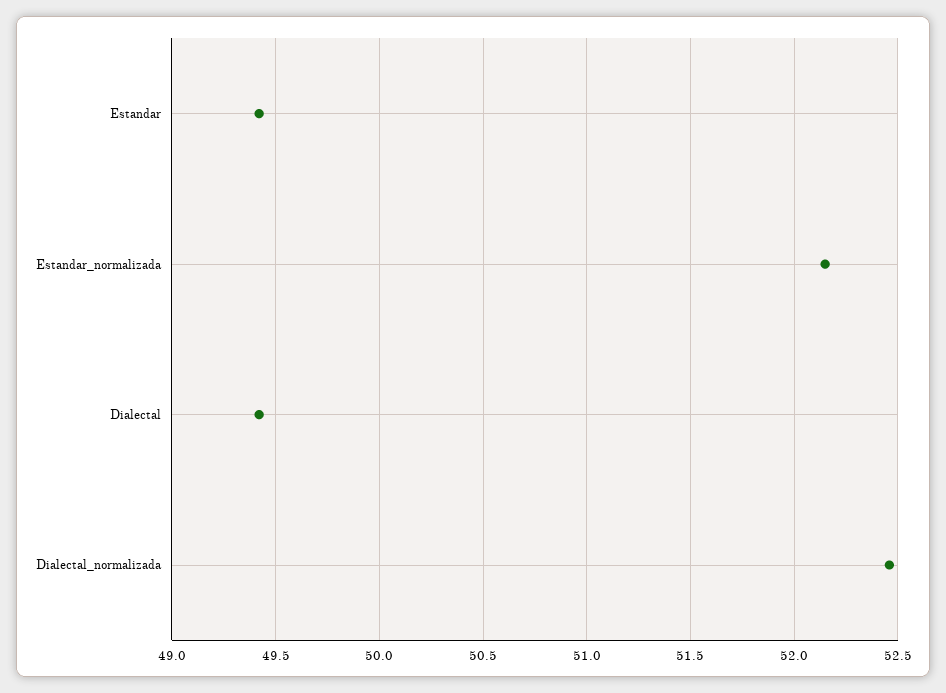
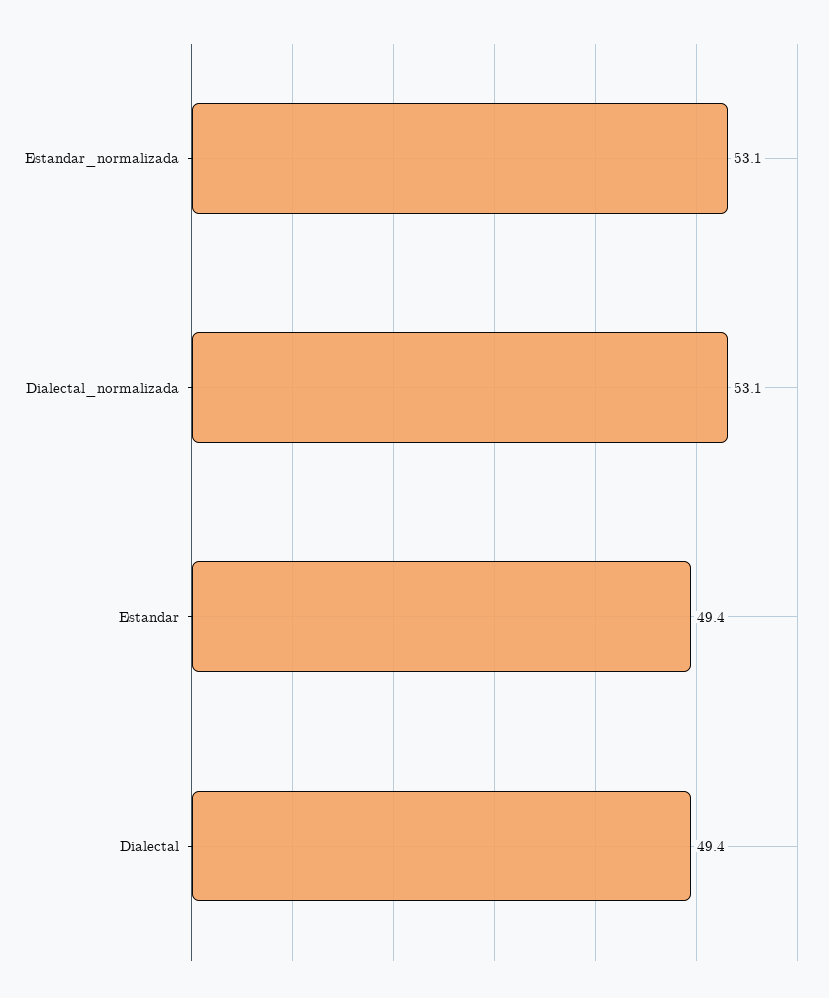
Estandar_normalizada: 52.15 -> 53.1
Dialectal_normalizada: 52.45 -> 53.1

